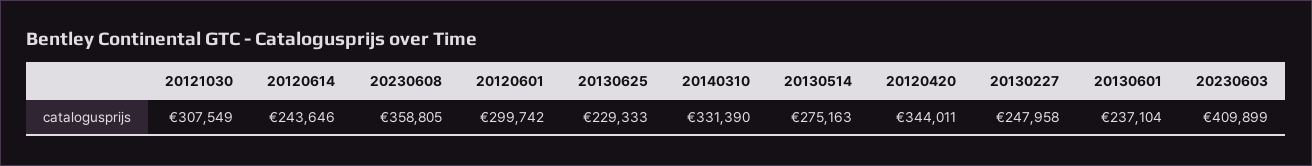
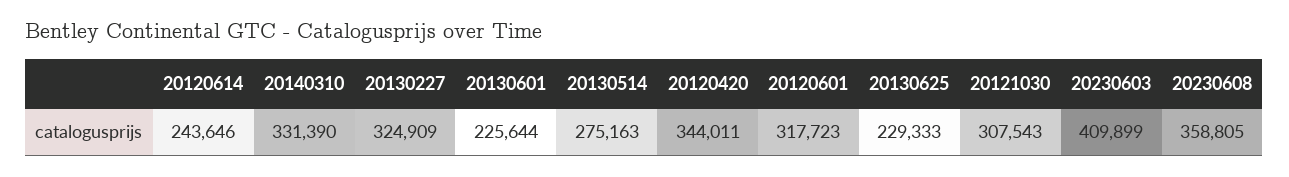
20121030: 307549 -> 307543
20120601: 299742 -> 317723
20130227: 247958 -> 324909
20130601: 237104 -> 225644

